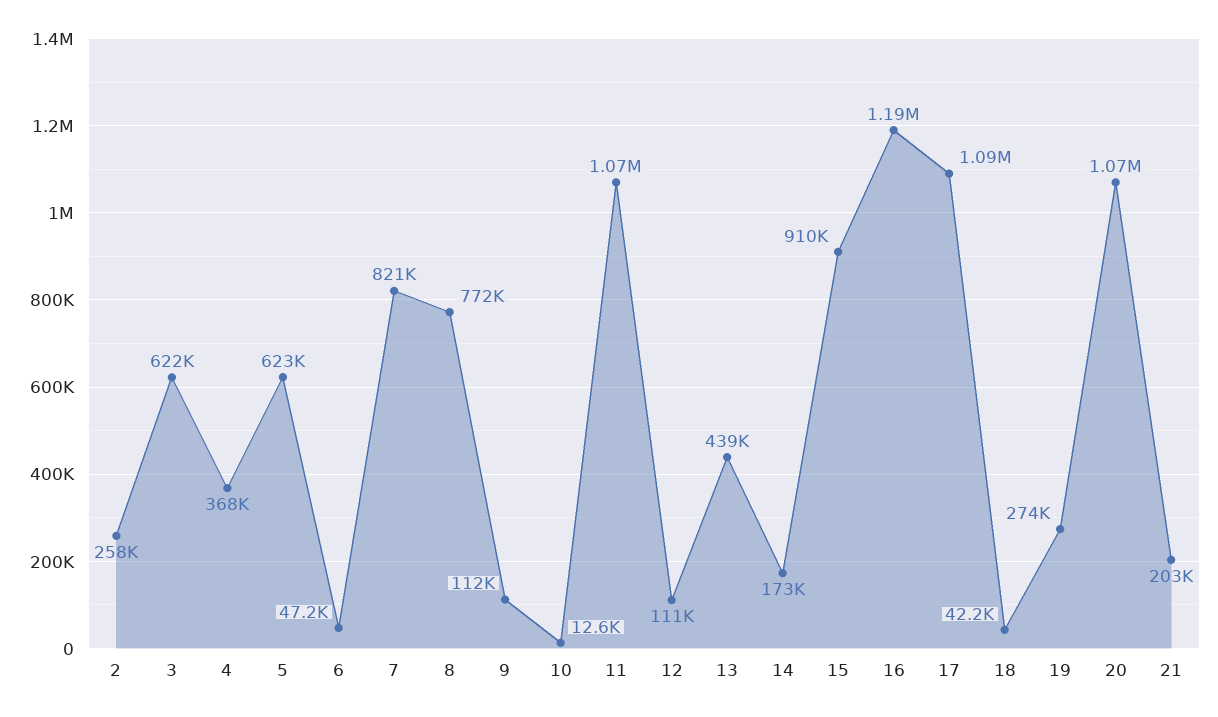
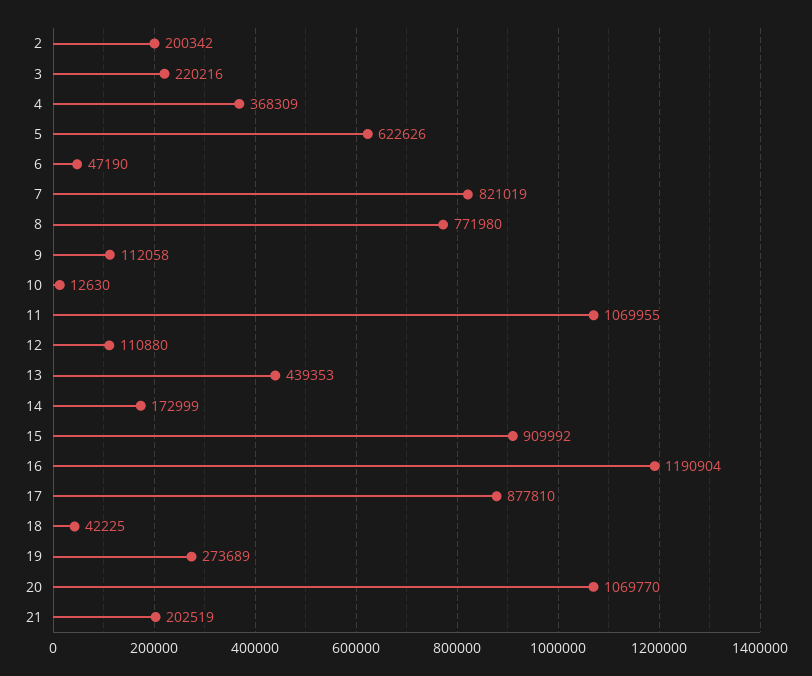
2: 258000 -> 200342
3: 622000 -> 220216
17: 1090000 -> 877810

